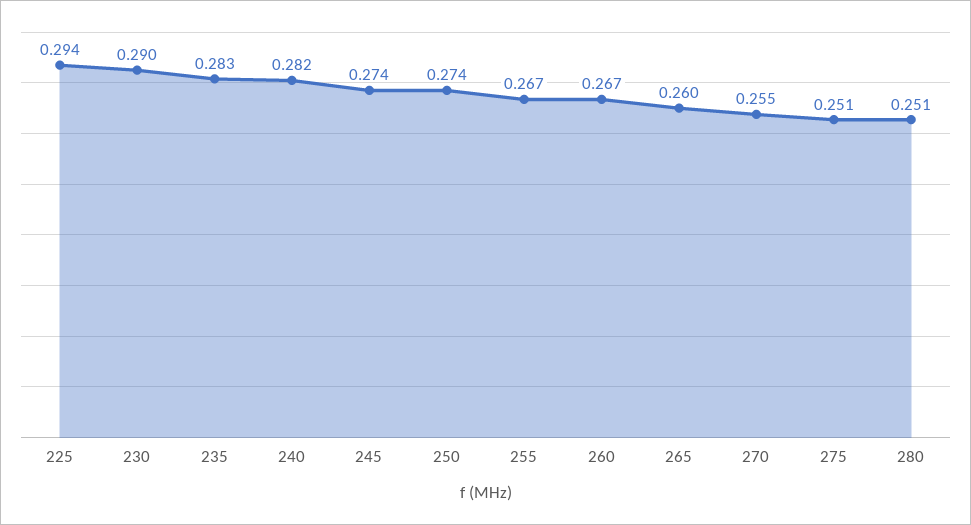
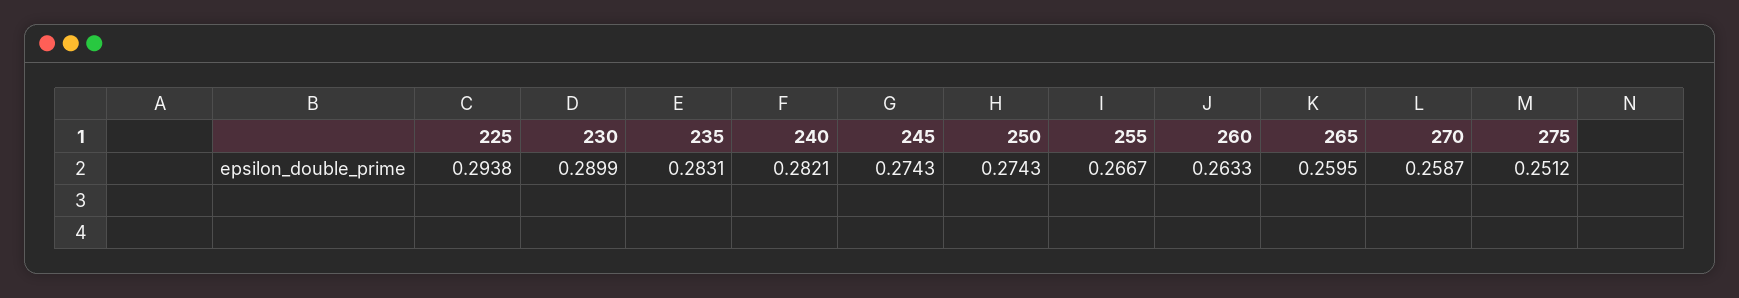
260: 0.267 -> 0.2633
270: 0.255 -> 0.2587
280: 0.251 -> none

